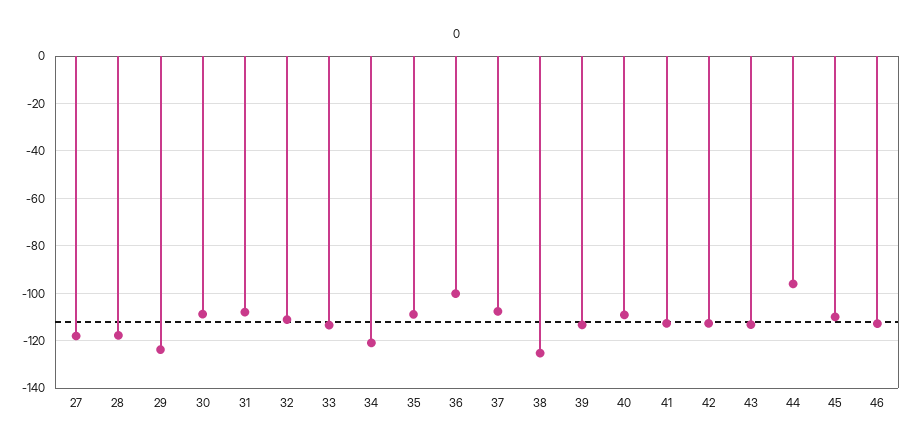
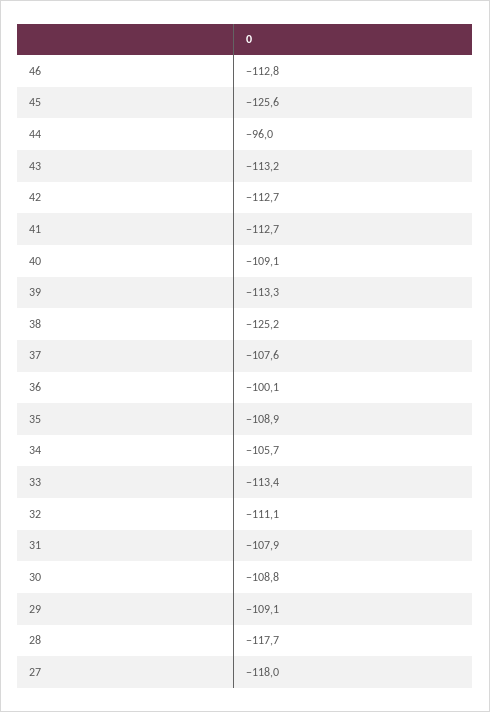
29: -125 -> -109.1
34: -120 -> -105.7
45: -110 -> -125.6

